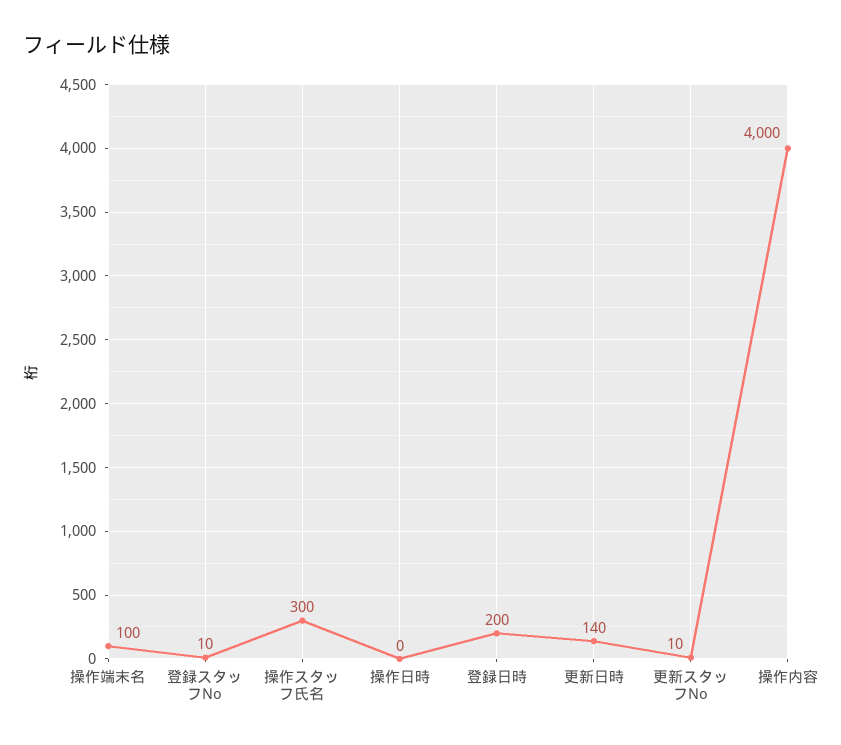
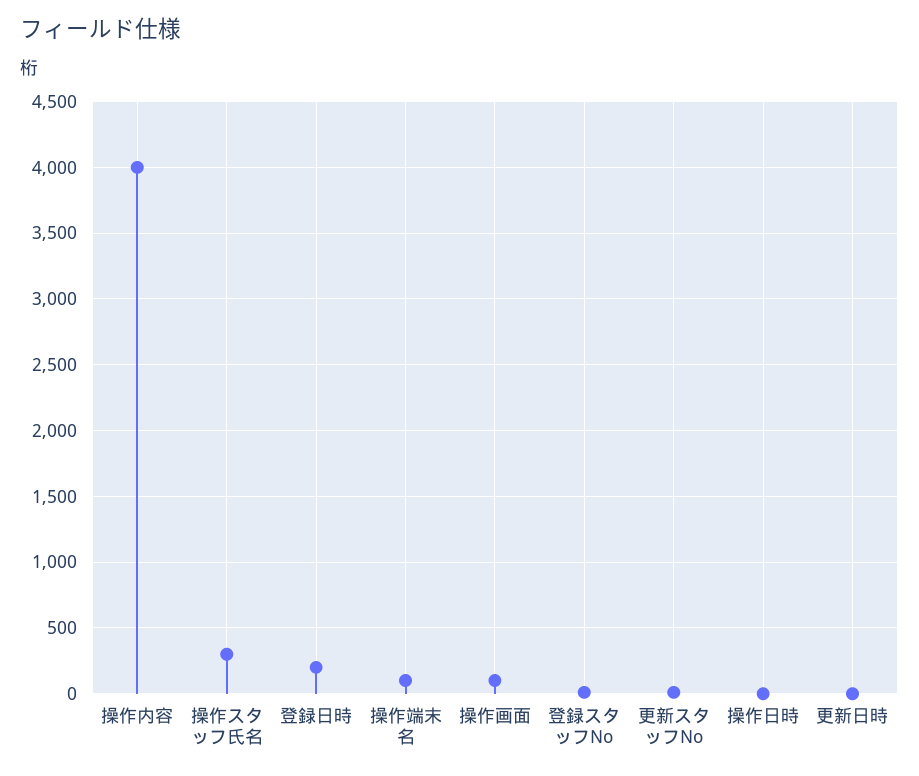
更新日時: 140 -> 0
操作画面: none -> 100

